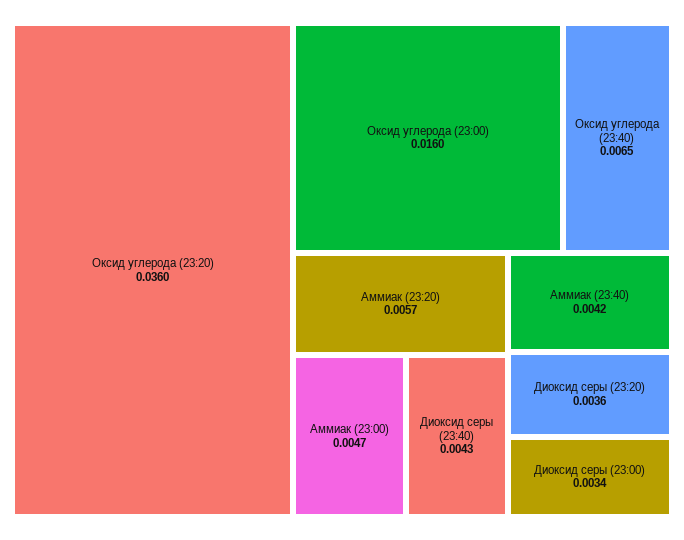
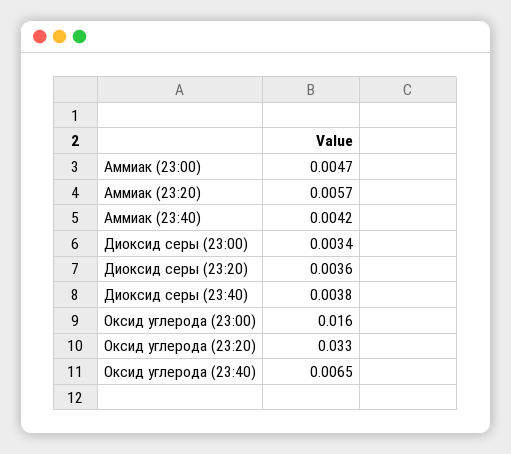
Оксид углерода (23:20): 0.036 -> 0.033
Диоксид серы (23:40): 0.0043 -> 0.0038

